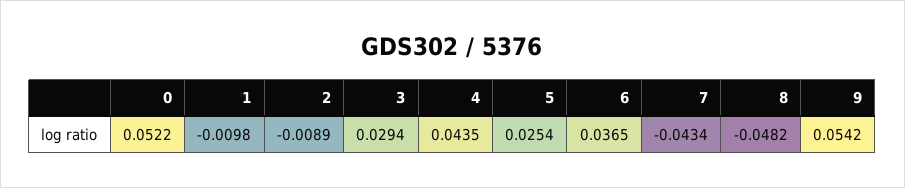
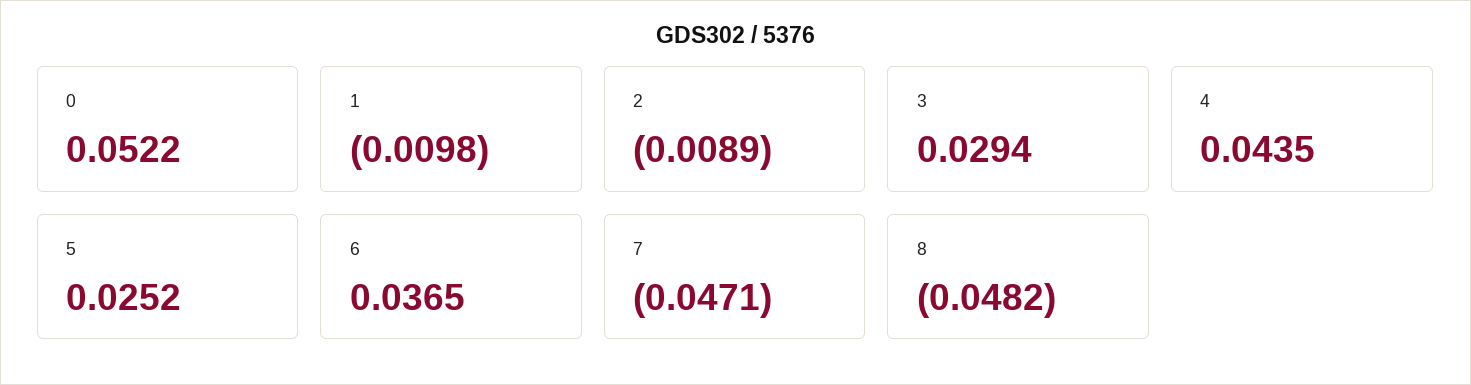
5: 0.0254 -> 0.0252
7: -0.0434 -> -0.0471
9: 0.0542 -> none

